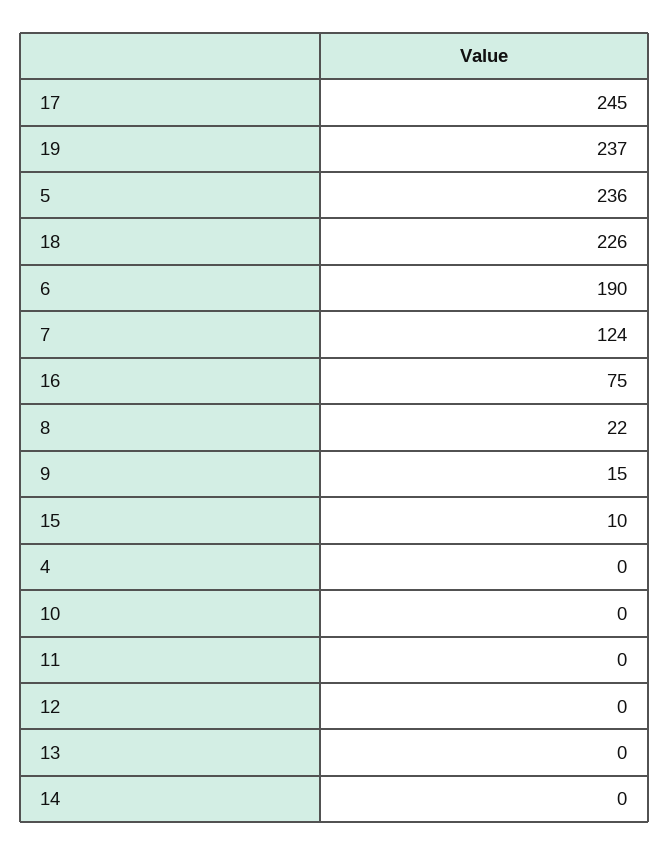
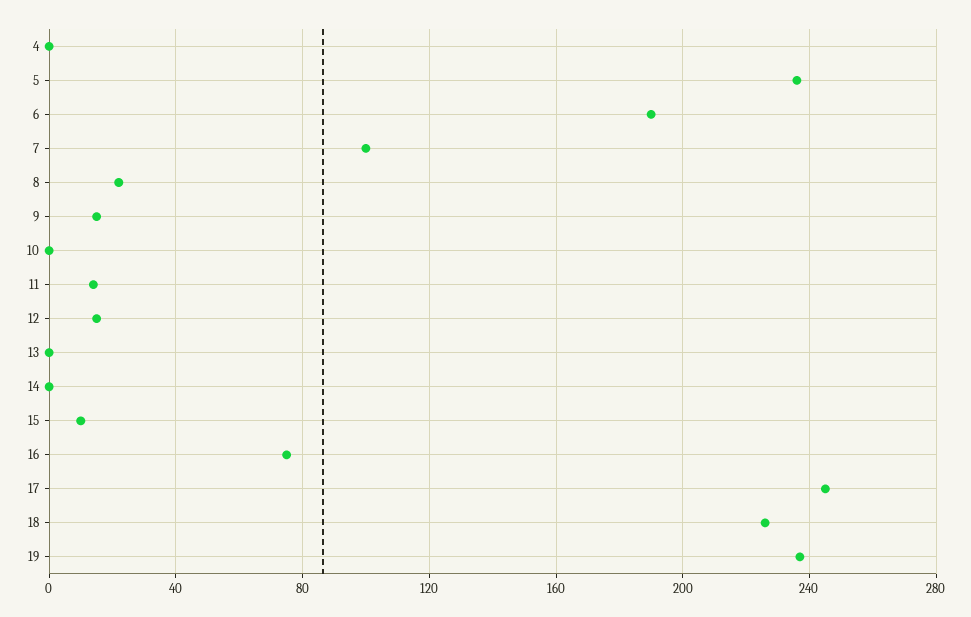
7: 124 -> 100
11: 0 -> 15
12: 0 -> 15

